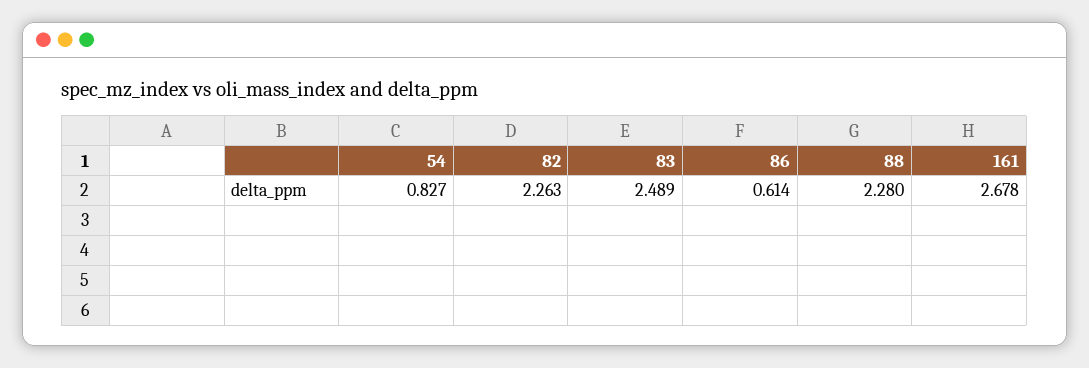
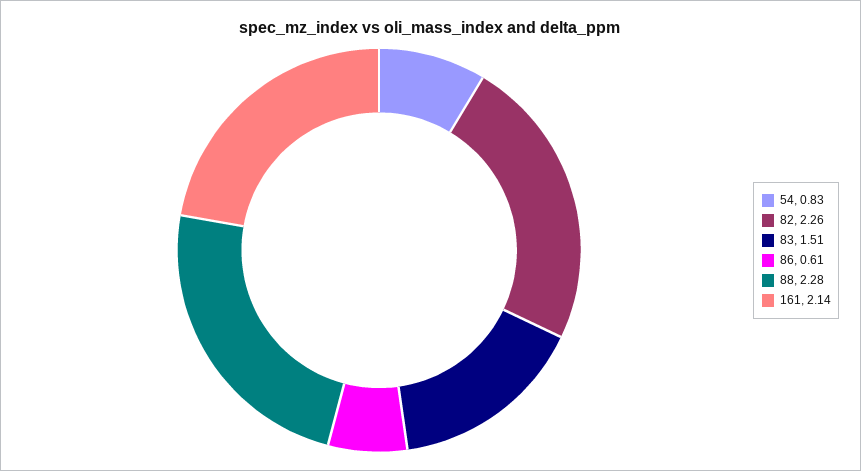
83: 2.489 -> 1.51
161: 2.678 -> 2.14

